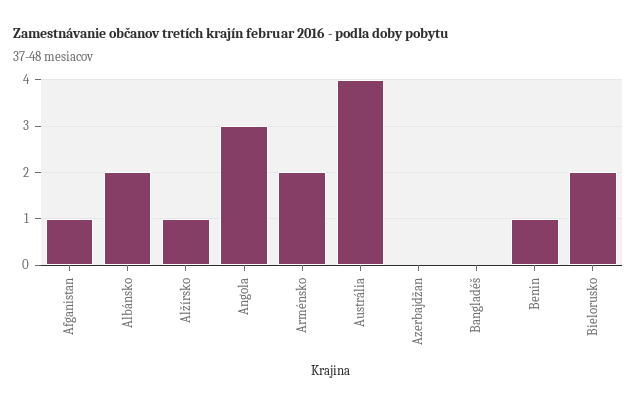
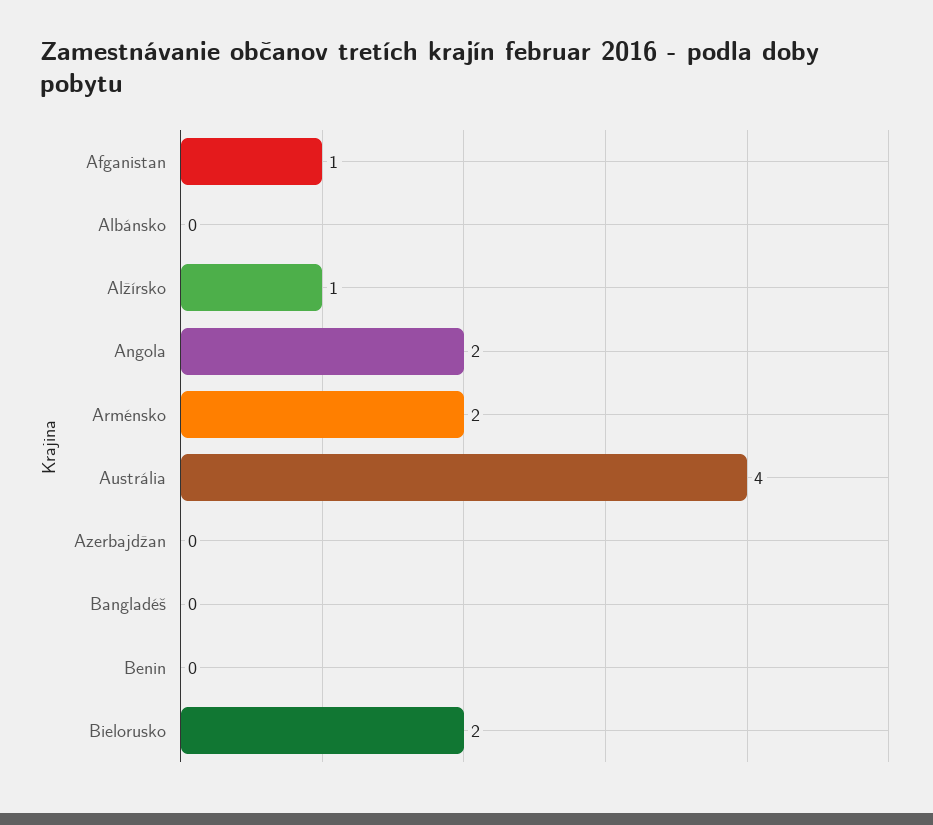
Albánsko: 2 -> 0
Angola: 3 -> 2
Benin: 1 -> 0

